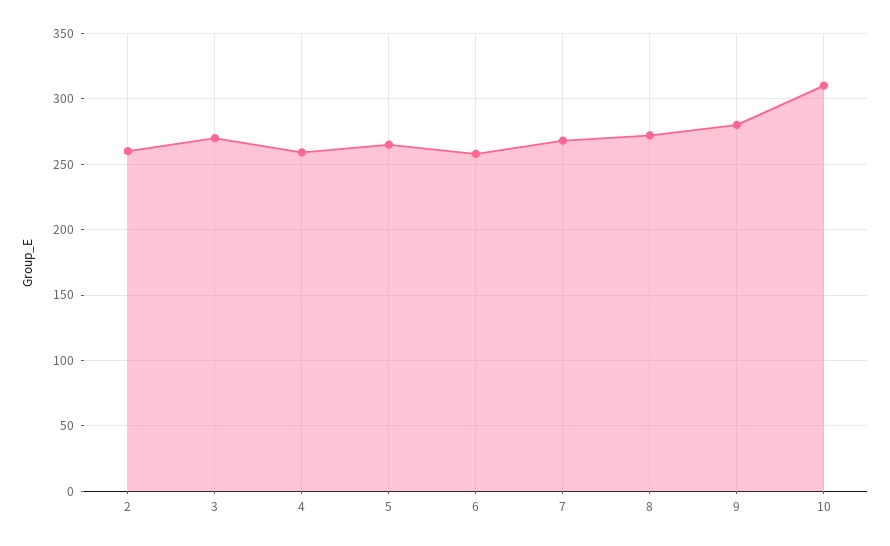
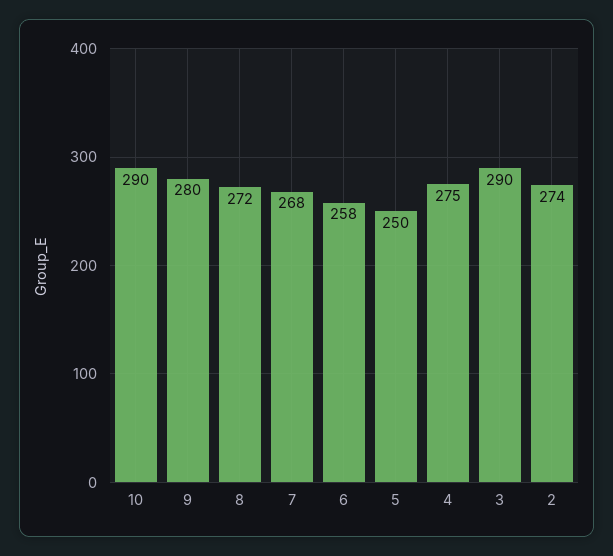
2: 260 -> 274
3: 270 -> 290
4: 260 -> 275
5: 265 -> 250
10: 310 -> 290

